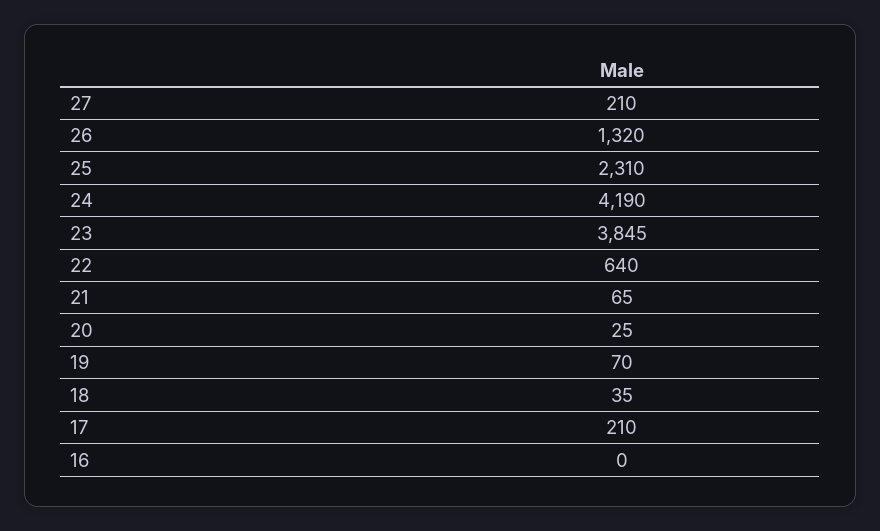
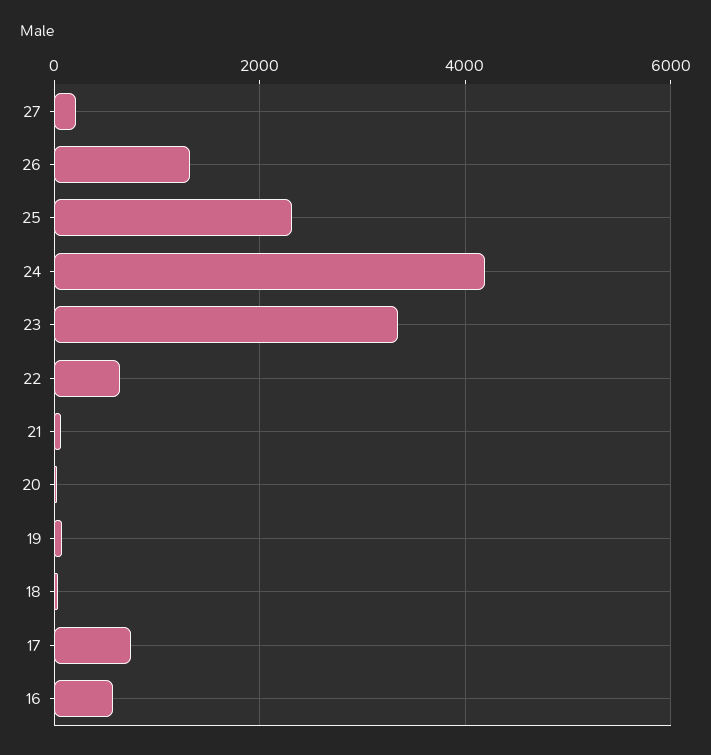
23: 3845 -> 3400
17: 210 -> 800
16: 0 -> 600

